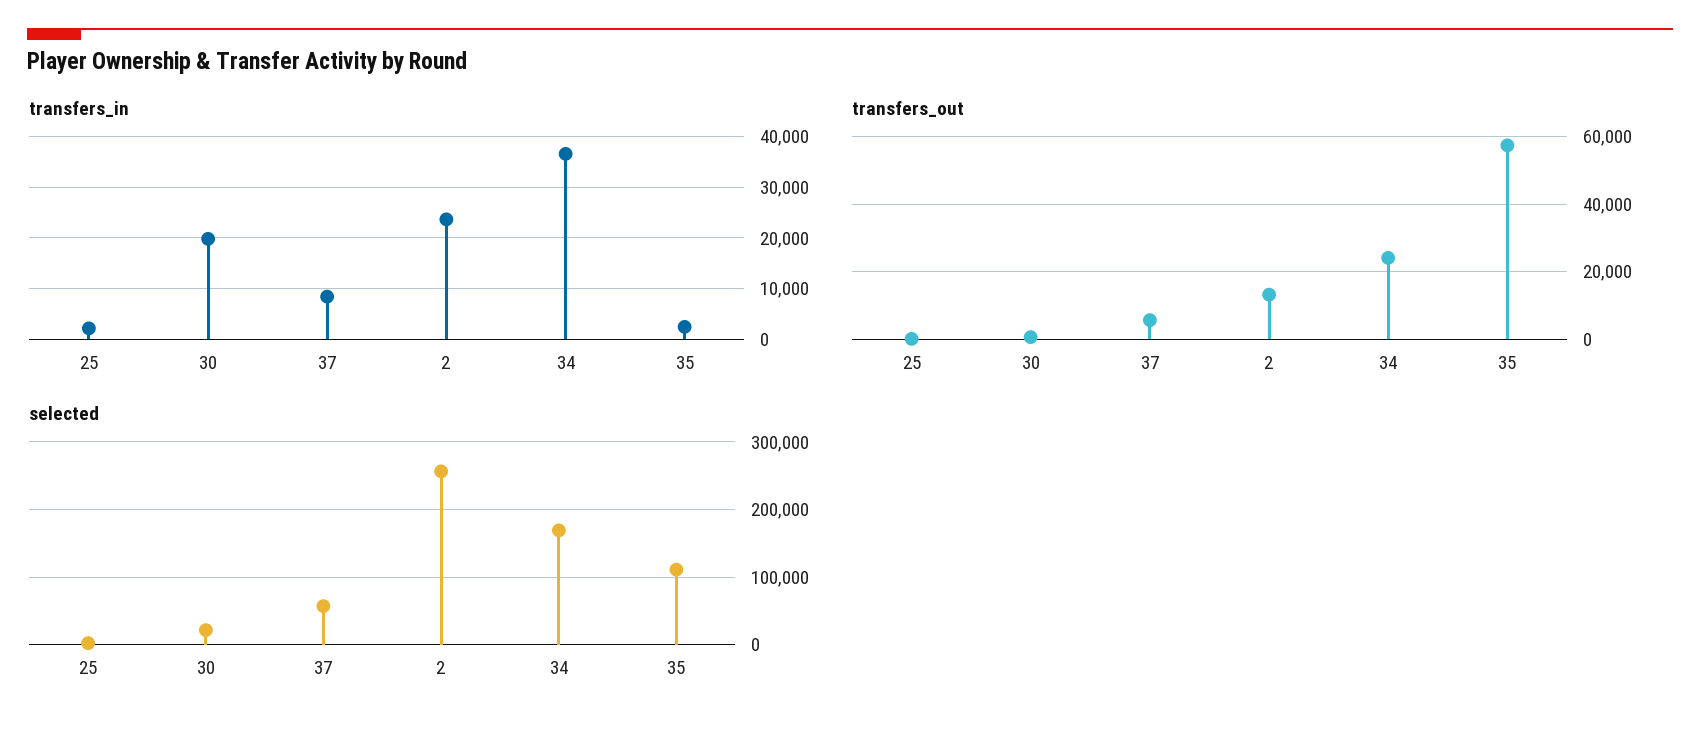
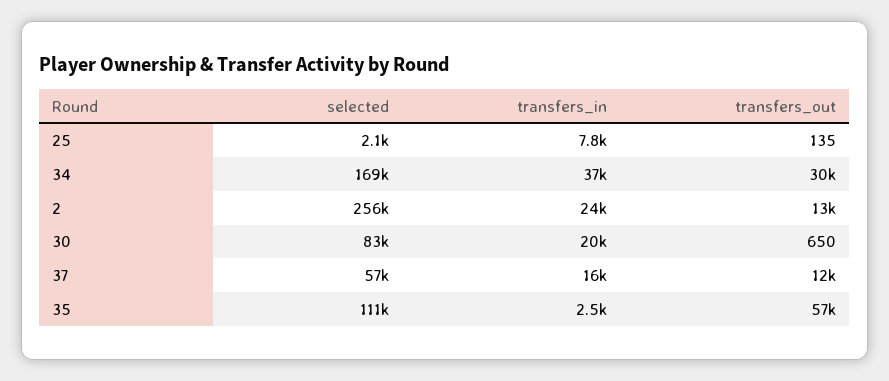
transfers_in, 25: 2000 -> 7800
transfers_in, 37: 8000 -> 16000
transfers_out, 37: 6000 -> 12000
transfers_out, 34: 24000 -> 30000
selected, 30: 20000 -> 83000

